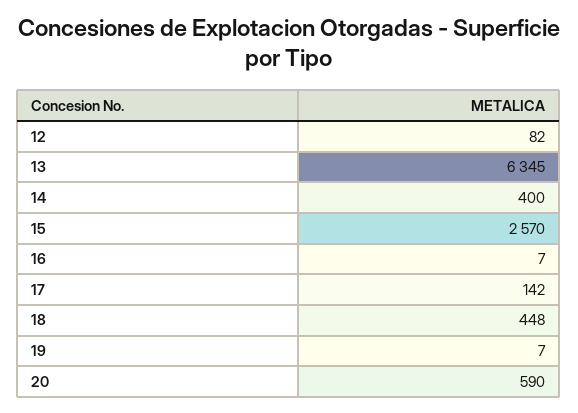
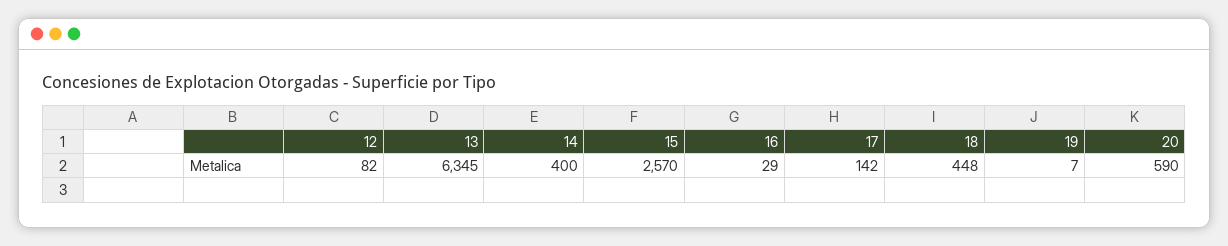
16: 7 -> 29

